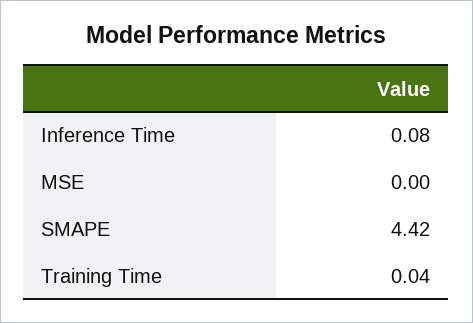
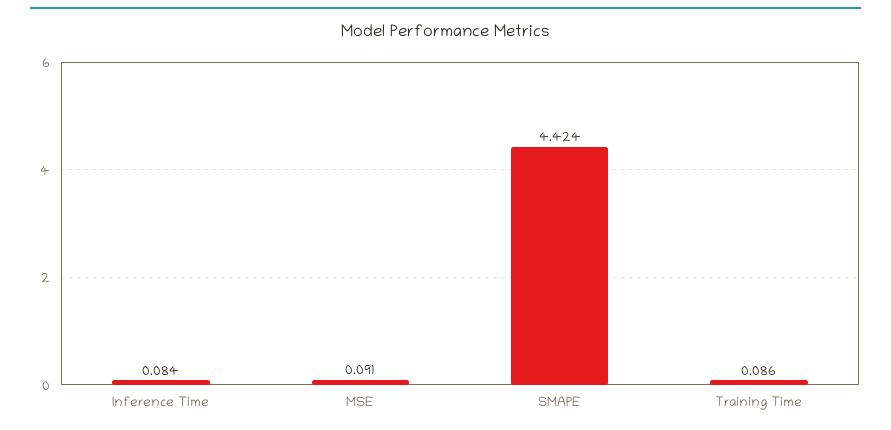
MSE: 0 -> 0.091
Training Time: 0.04 -> 0.086

